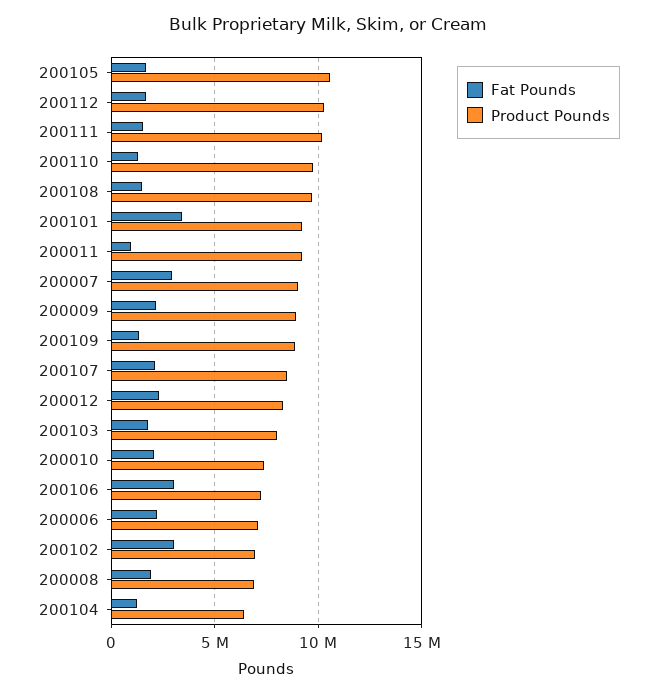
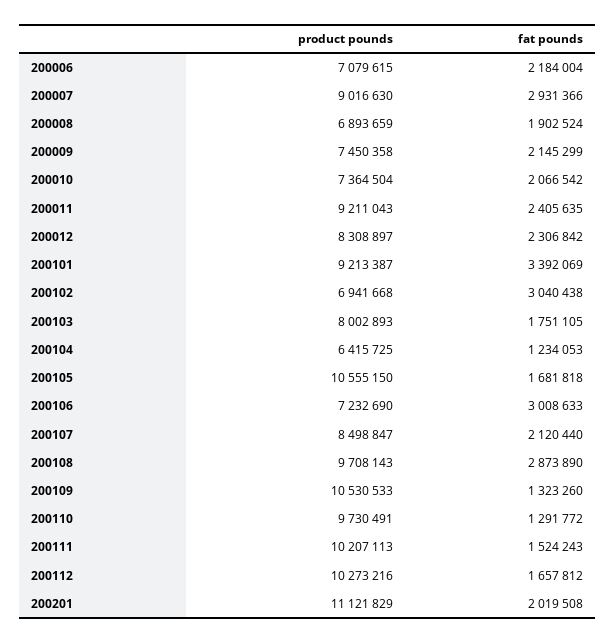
Fat Pounds, 200108: 1500000 -> 2873890
Fat Pounds, 200011: 1000000 -> 2405635
Product Pounds, 200009: 9000000 -> 7450358
Product Pounds, 200109: 9000000 -> 10530533
Product Pounds, 200201: none -> 11121829
Fat Pounds, 200201: none -> 2019508

